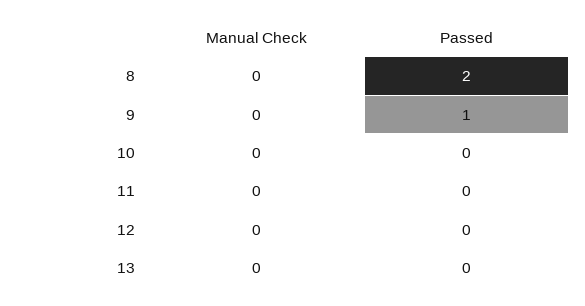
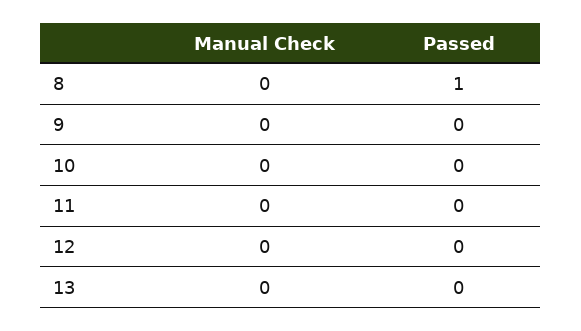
Passed, 8: 2 -> 1
Passed, 9: 1 -> 0

